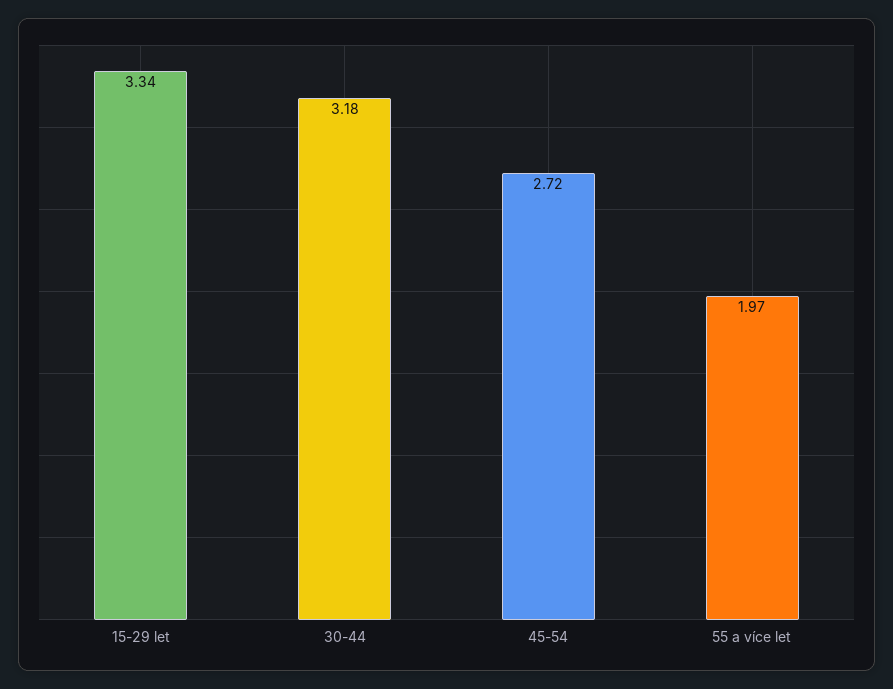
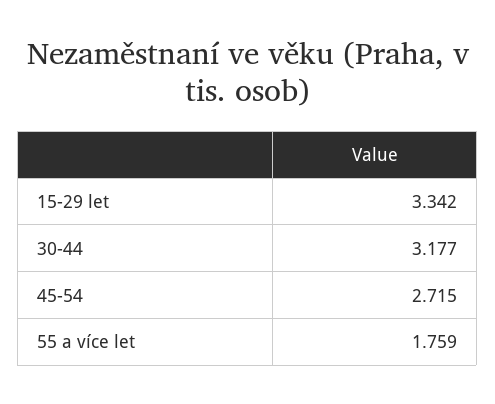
55 a více let: 1.97 -> 1.759

